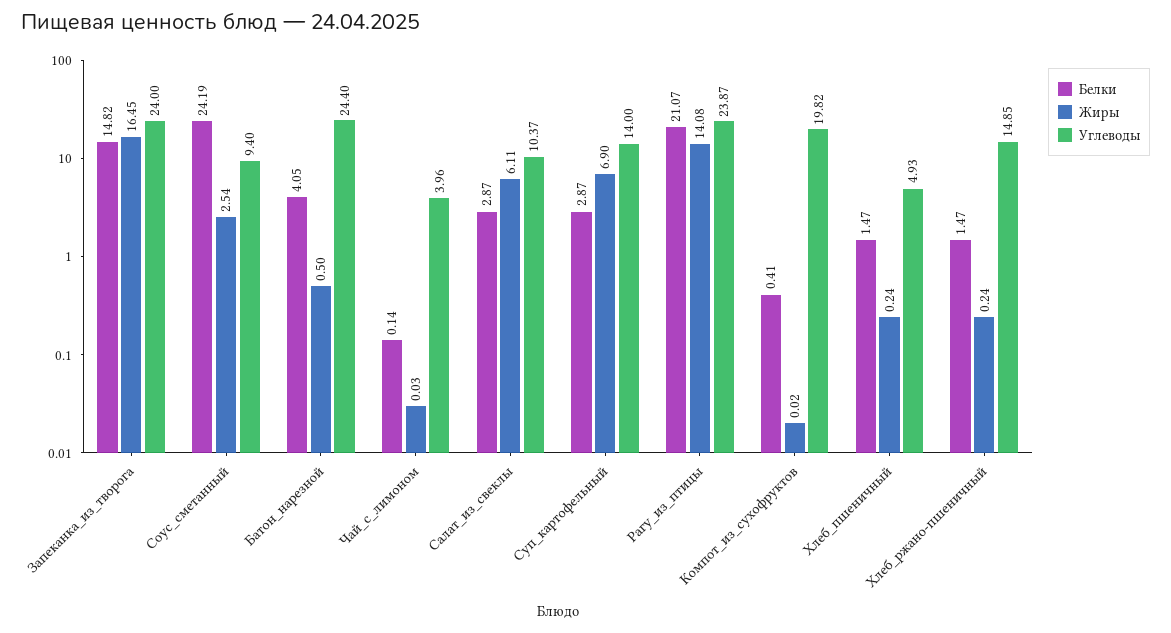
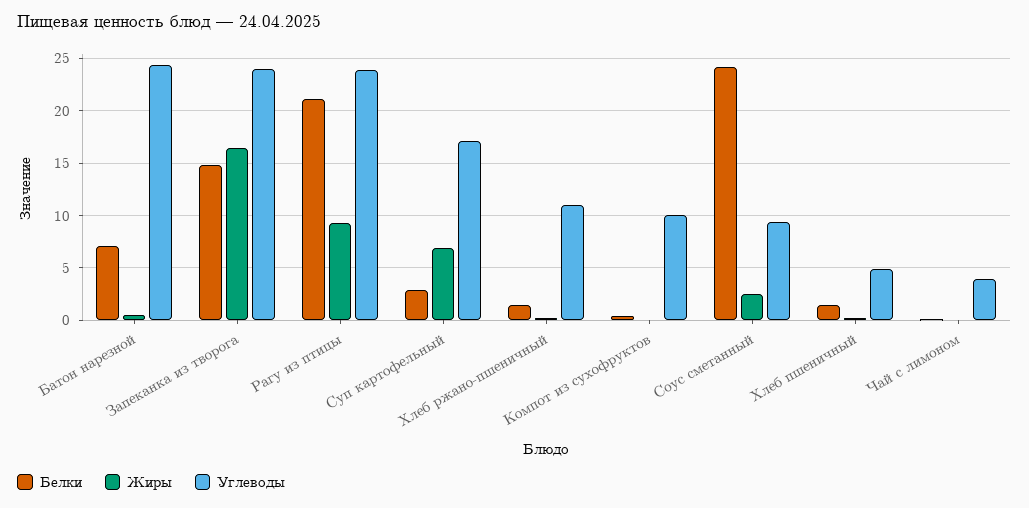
Белки, Батон_нарезной: 4.05 -> 7
Белки, Салат_из_свеклы: 2.87 -> none
Жиры, Салат_из_свеклы: 6.11 -> none
Углеводы, Салат_из_свеклы: 10.37 -> none
Углеводы, Суп_картофельный: 14 -> 17
Жиры, Рагу_из_птицы: 14.08 -> 9
Углеводы, Компот_из_сухофруктов: 19.82 -> 10
Углеводы, Хлеб_ржано-пшеничный: 14.85 -> 11

